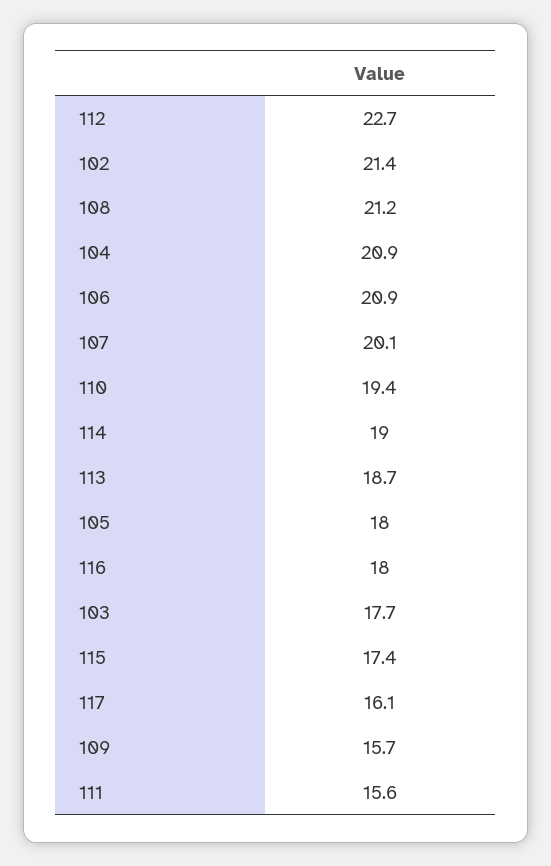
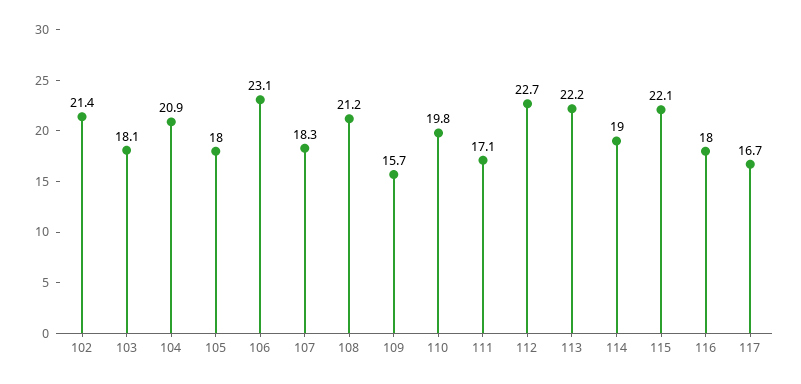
106: 20.9 -> 23.1
107: 20.1 -> 18.3
110: 19.4 -> 19.8
113: 18.7 -> 22.2
103: 17.7 -> 18.1
115: 17.4 -> 22.1
117: 16.1 -> 16.7
111: 15.6 -> 17.1

